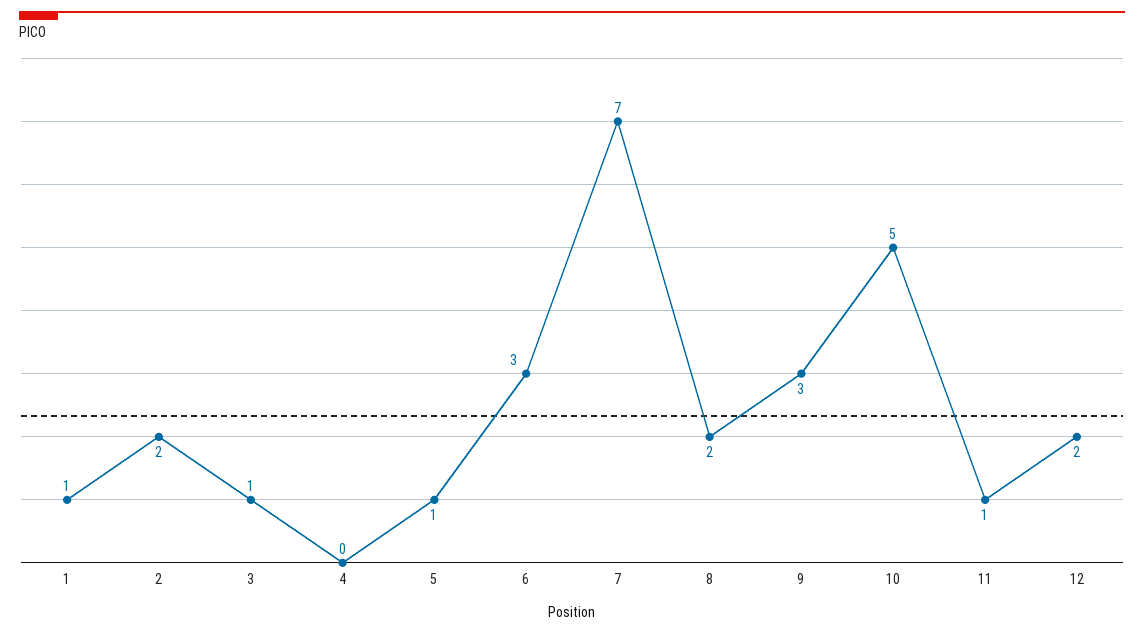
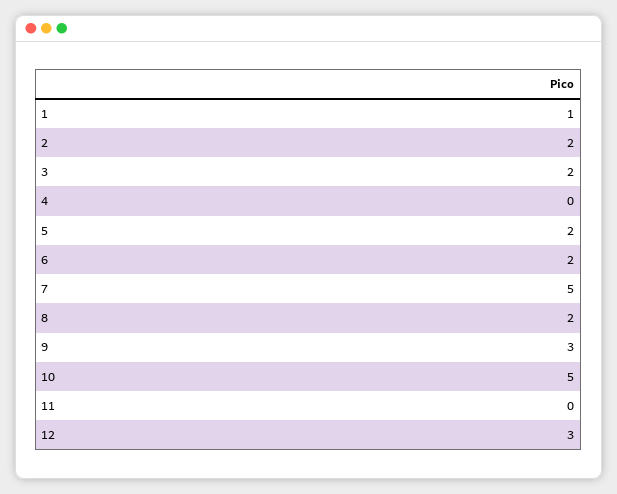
3: 1 -> 2
5: 1 -> 2
6: 3 -> 2
7: 7 -> 5
11: 1 -> 0
12: 2 -> 3

